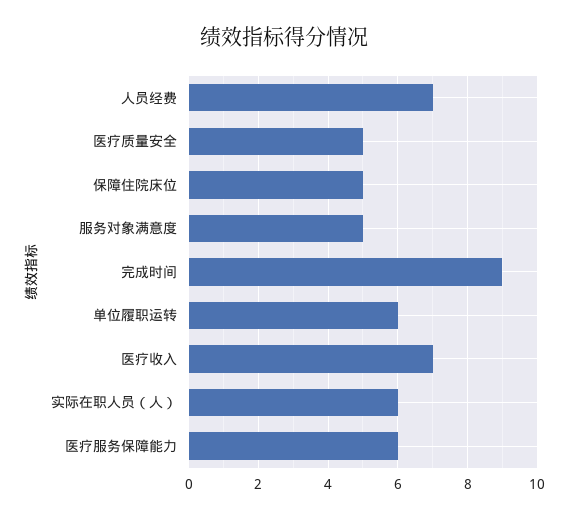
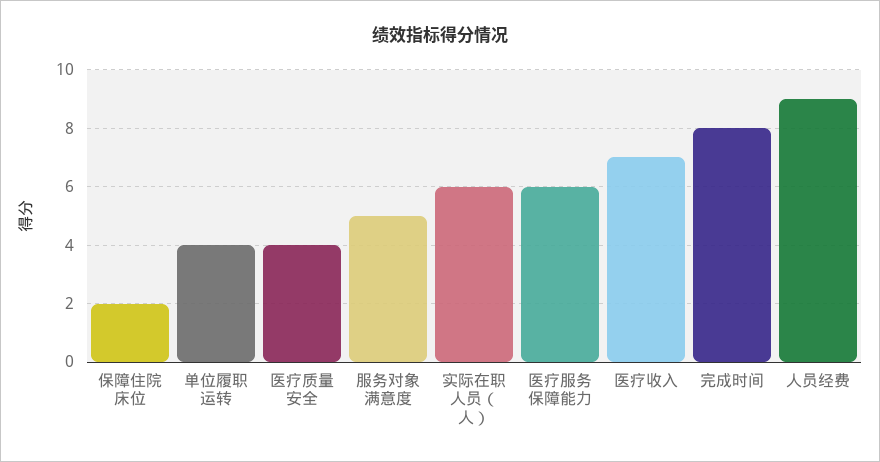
人员经费: 7 -> 9
医疗质量安全: 5 -> 4
保障住院床位: 5 -> 2
完成时间: 9 -> 8
单位履职运转: 6 -> 4

